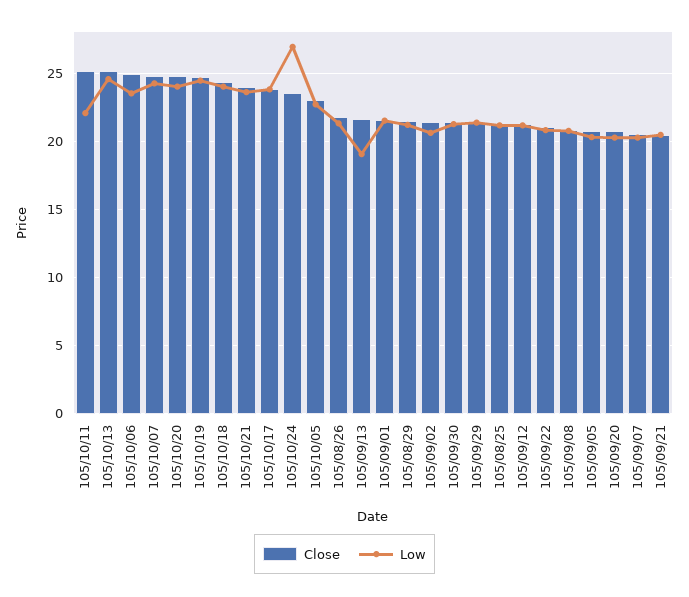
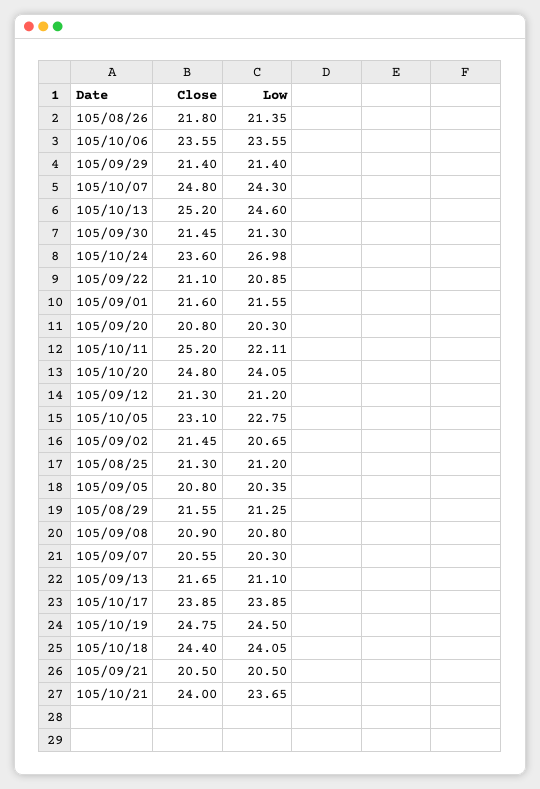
Close, 105/10/06: 25 -> 23.55
Low, 105/09/13: 19 -> 21.1

